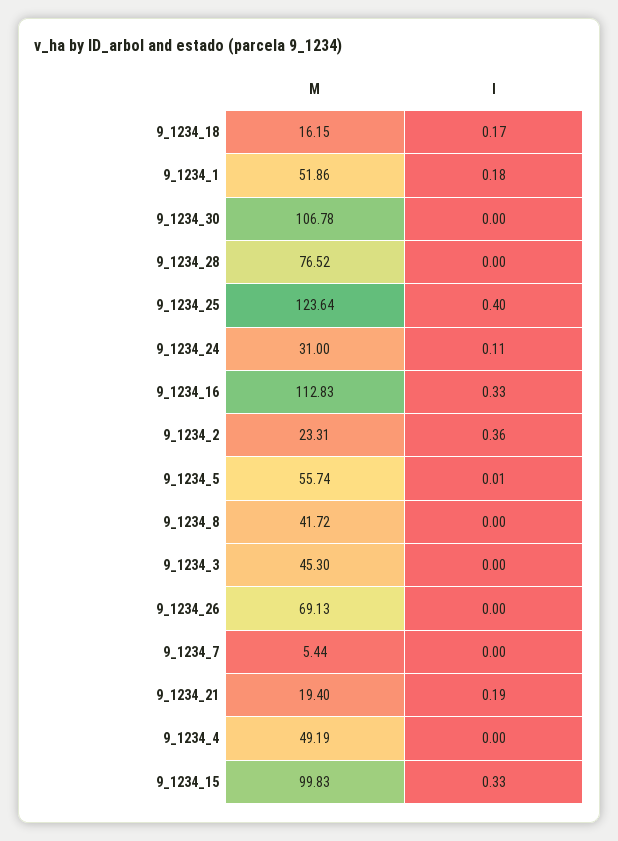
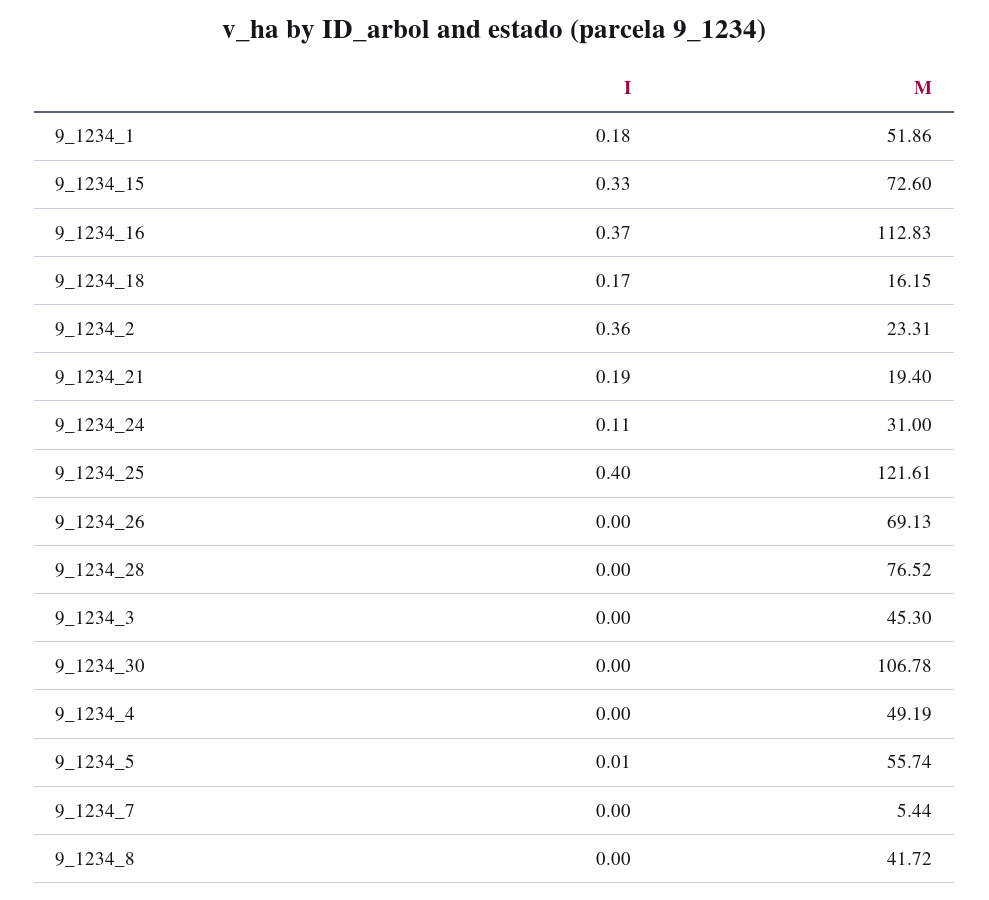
M, 9_1234_25: 123.64 -> 121.61
I, 9_1234_16: 0.33 -> 0.37
M, 9_1234_15: 99.83 -> 72.6

